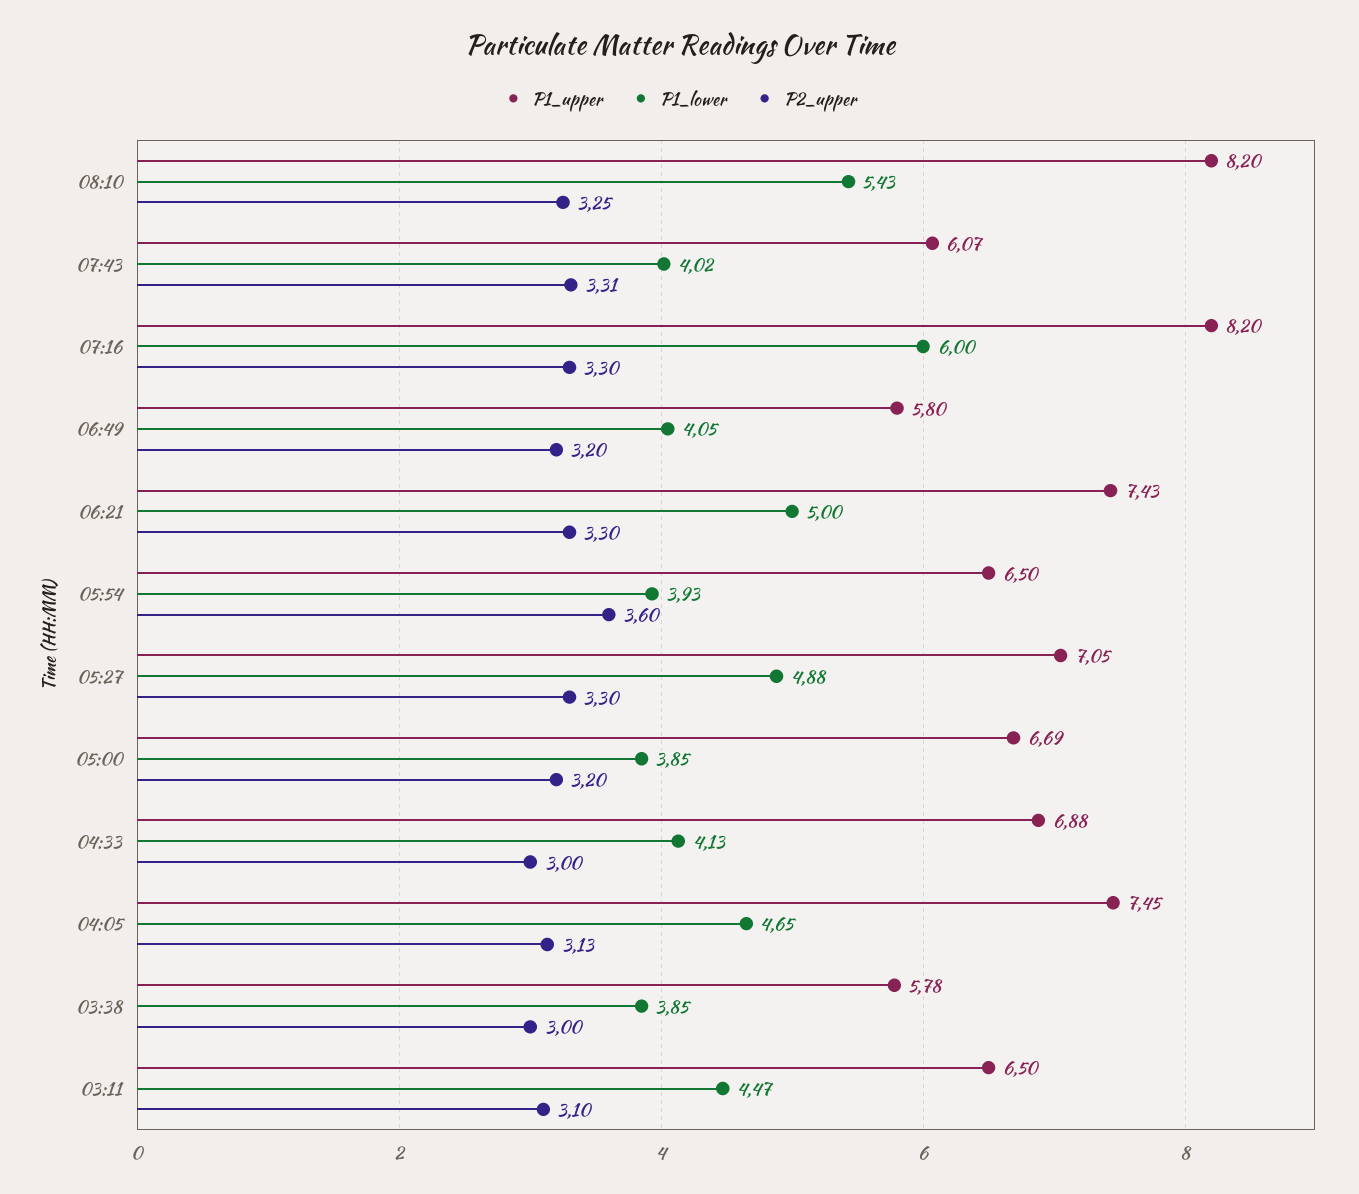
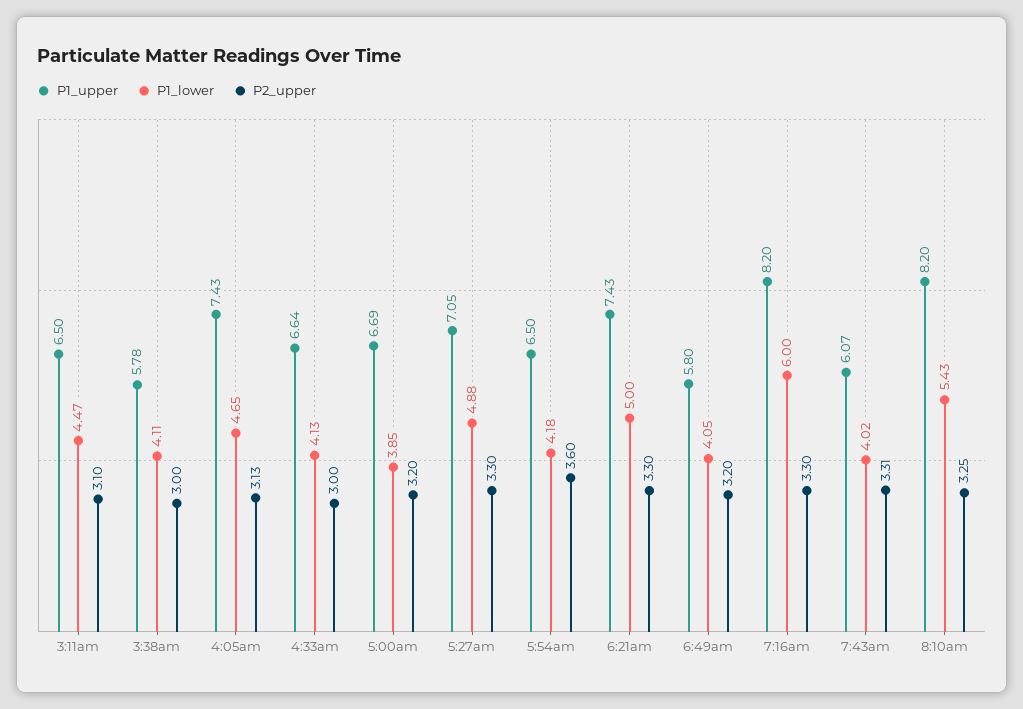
P1_lower, 05:54: 3.93 -> 4.18
P1_upper, 04:33: 6.88 -> 6.64
P1_upper, 04:05: 7.45 -> 7.43
P1_lower, 03:38: 3.85 -> 4.11

